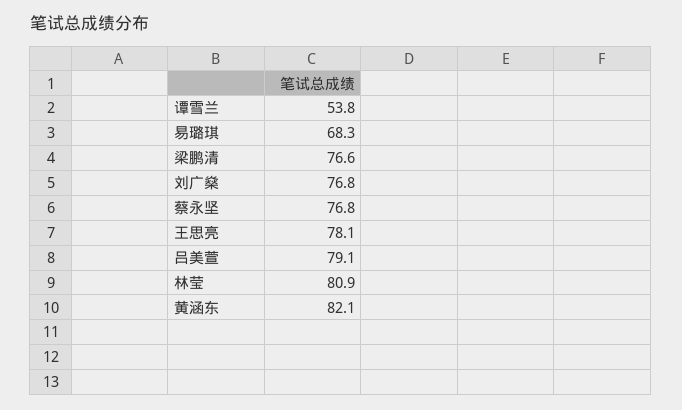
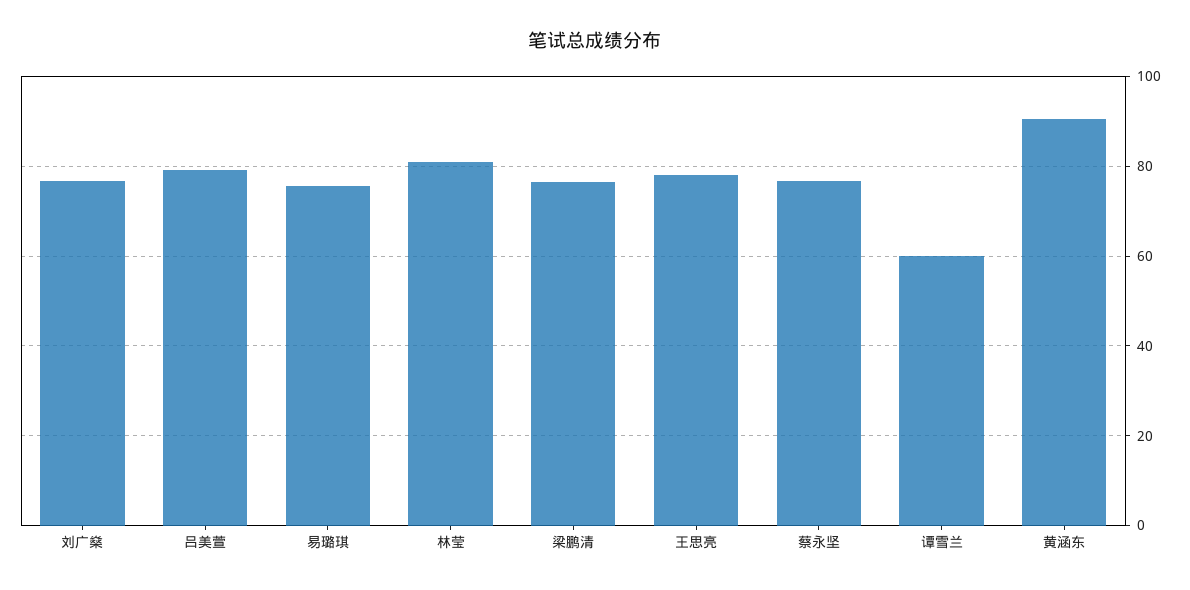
谭雪兰: 53.8 -> 60
易璐琪: 68.3 -> 76
黄涵东: 82.1 -> 90

